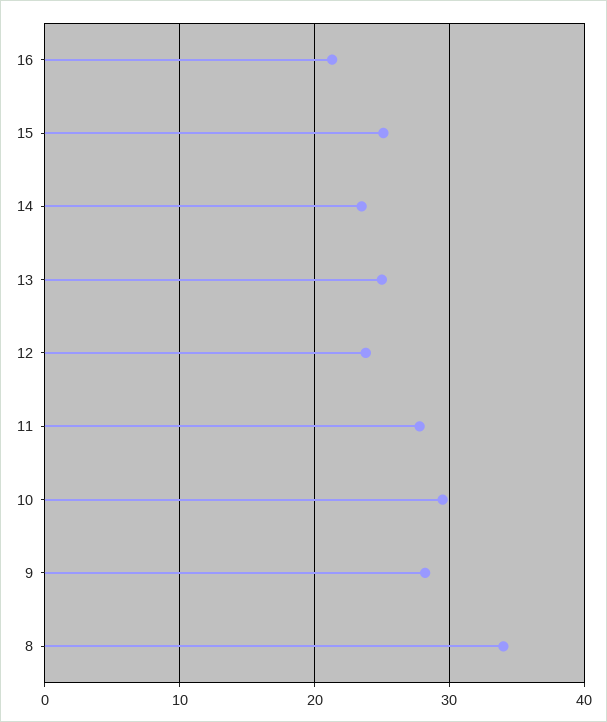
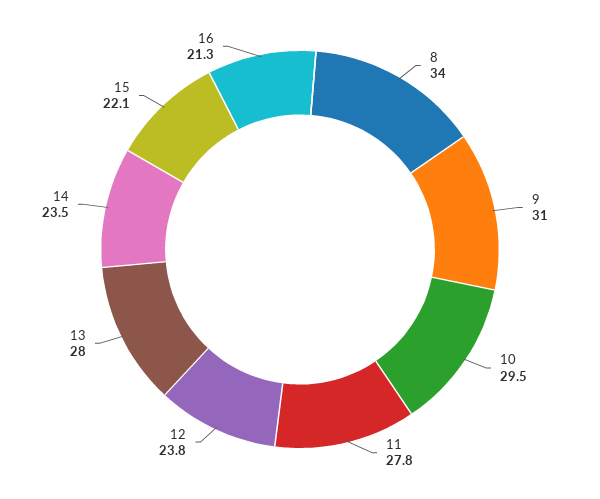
15: 25 -> 22.1
13: 25 -> 28
9: 28 -> 31

